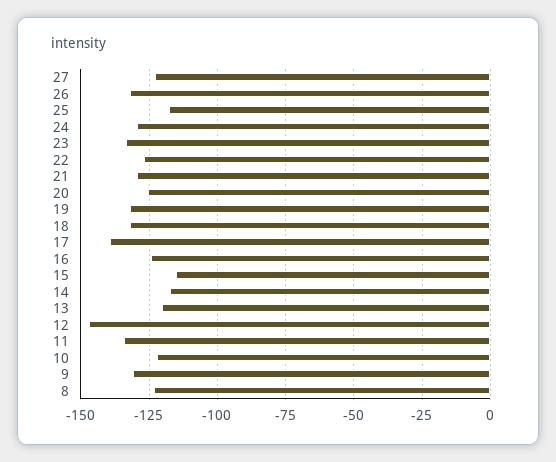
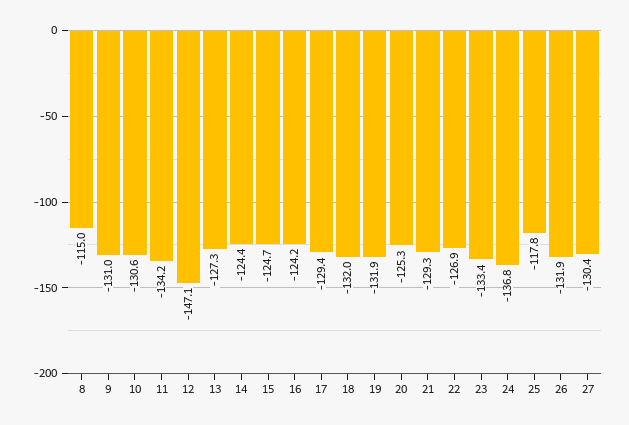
27: -122.5 -> -130.4
24: -130 -> -136.8
17: -140 -> -129.4
15: -115 -> -124.7
14: -117.5 -> -124.4
13: -120 -> -127.3
10: -122.5 -> -130.6
8: -122.5 -> -115

